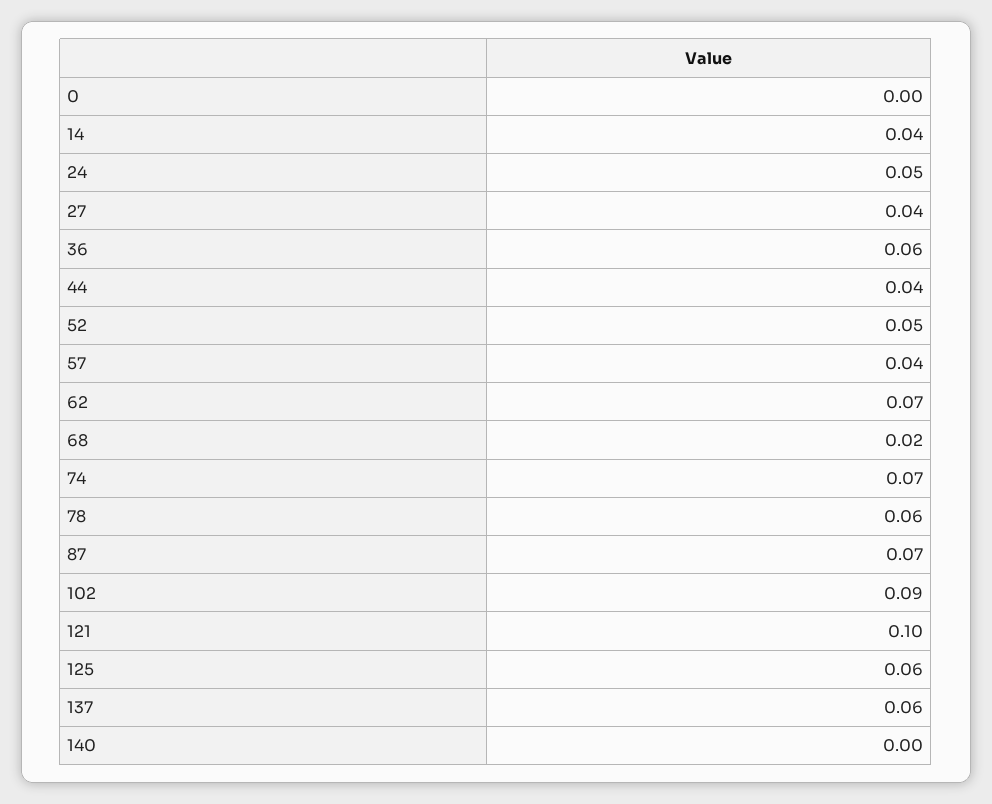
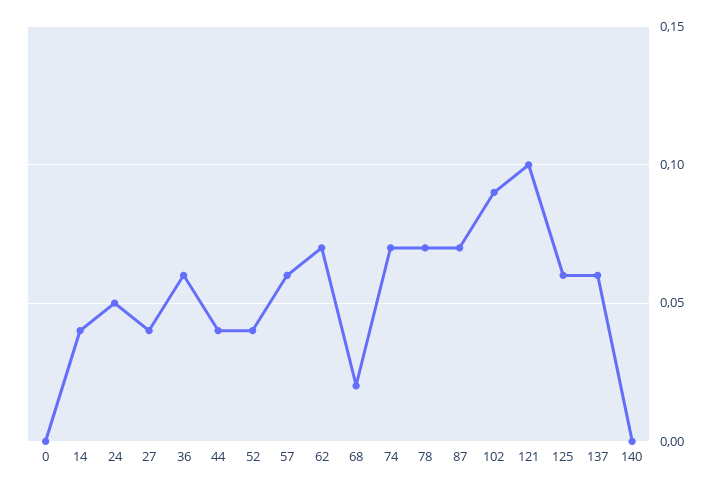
52: 0.05 -> 0.04
57: 0.04 -> 0.06
78: 0.06 -> 0.07

